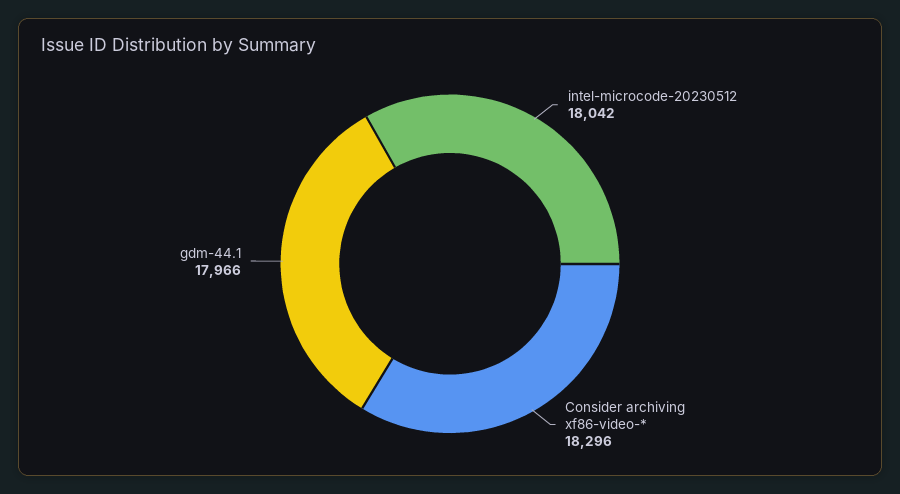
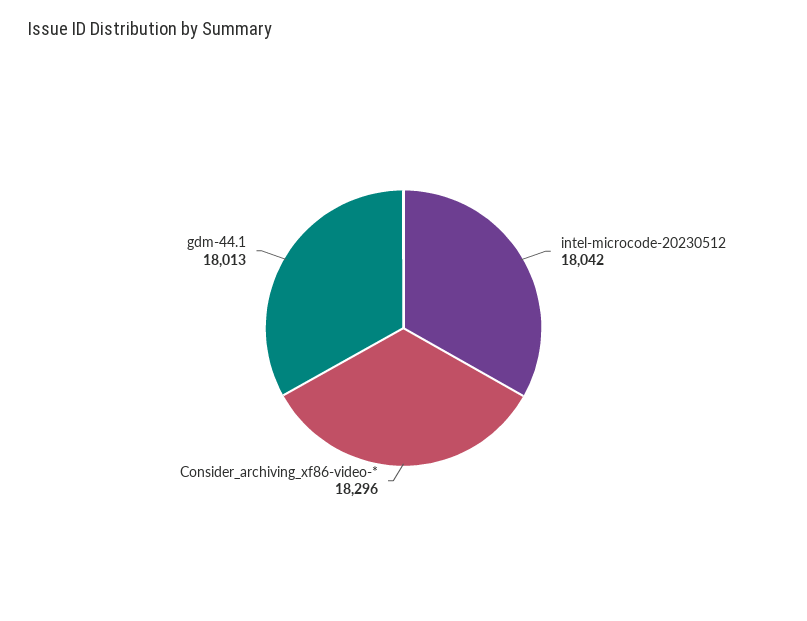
gdm-44.1: 17966 -> 18013

